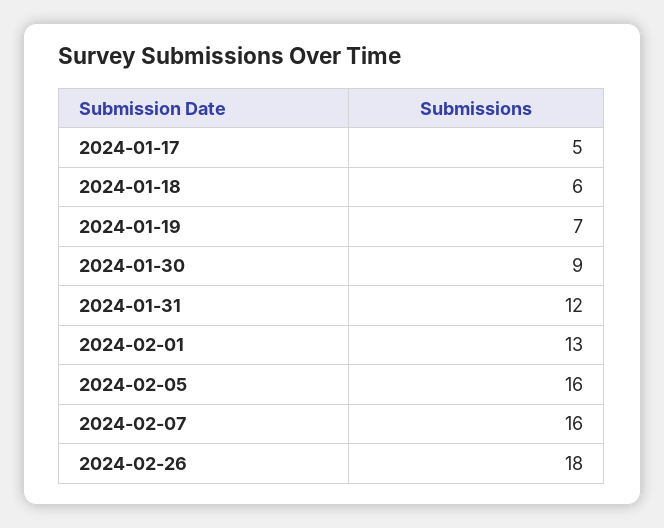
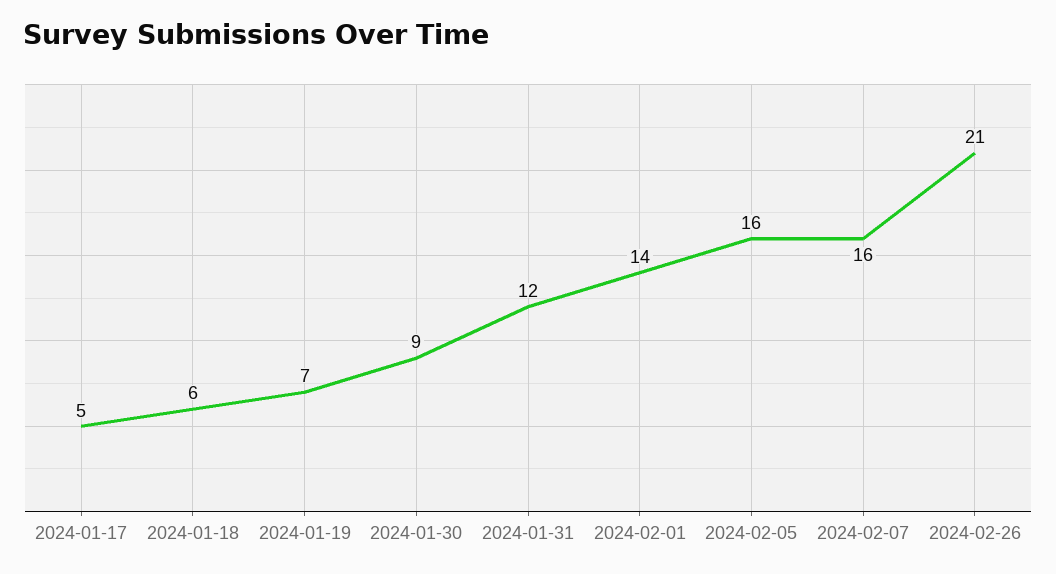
2024-02-01: 13 -> 14
2024-02-26: 18 -> 21

